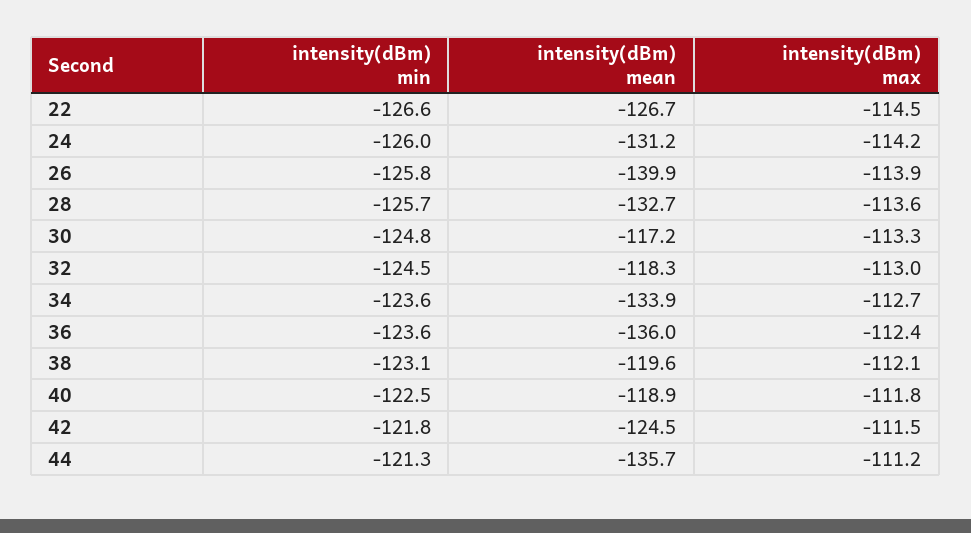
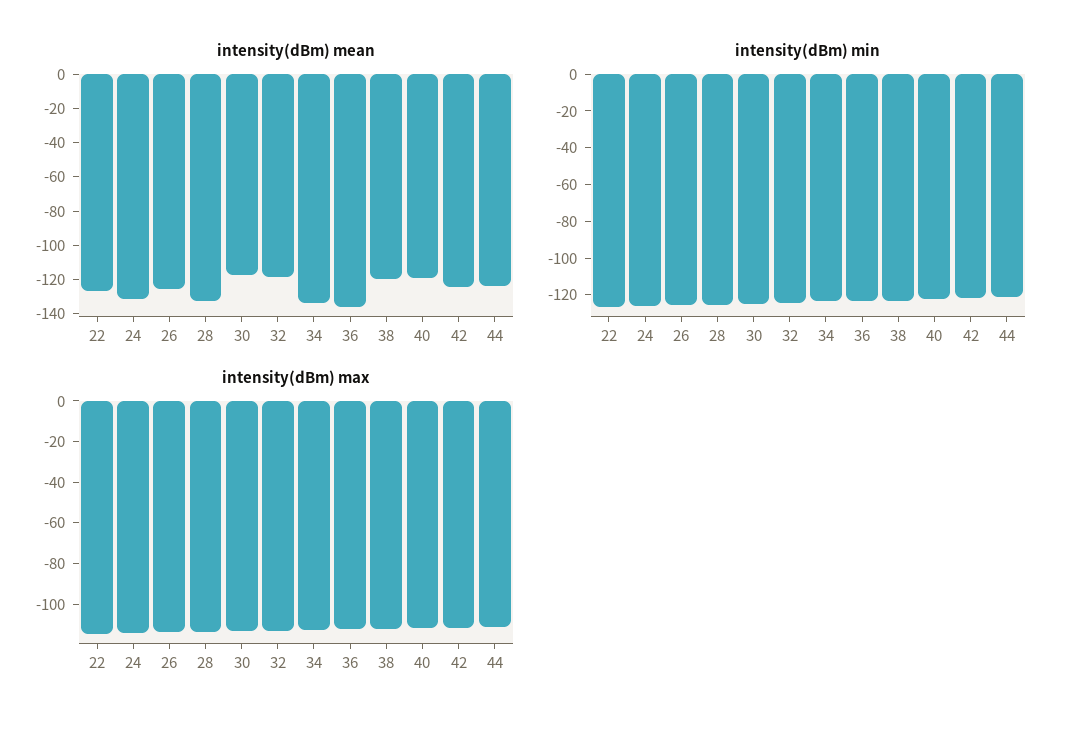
intensity(dBm) mean, 26: -139.9 -> -125
intensity(dBm) mean, 44: -135.7 -> -125

